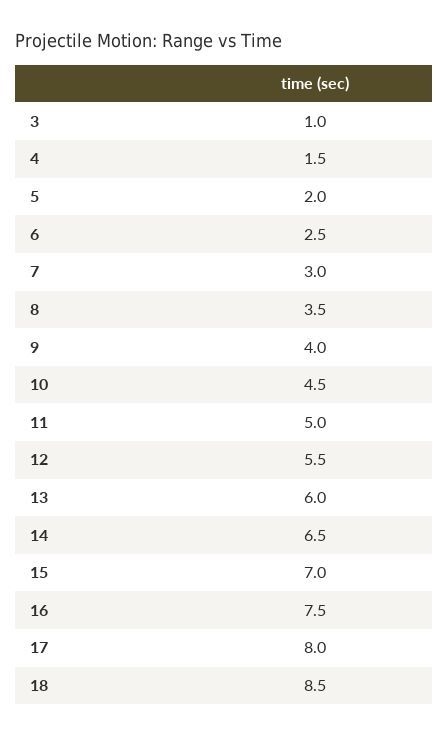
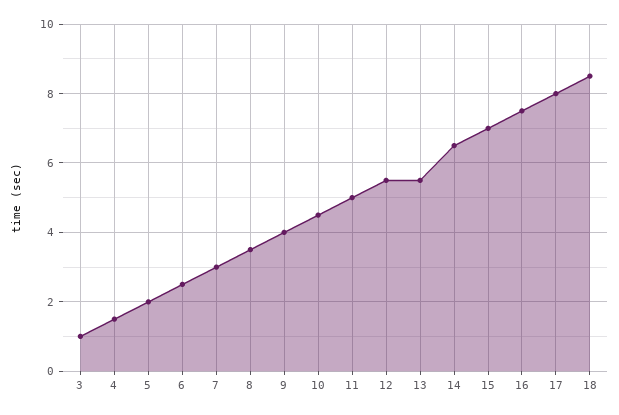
13: 6 -> 5.5

